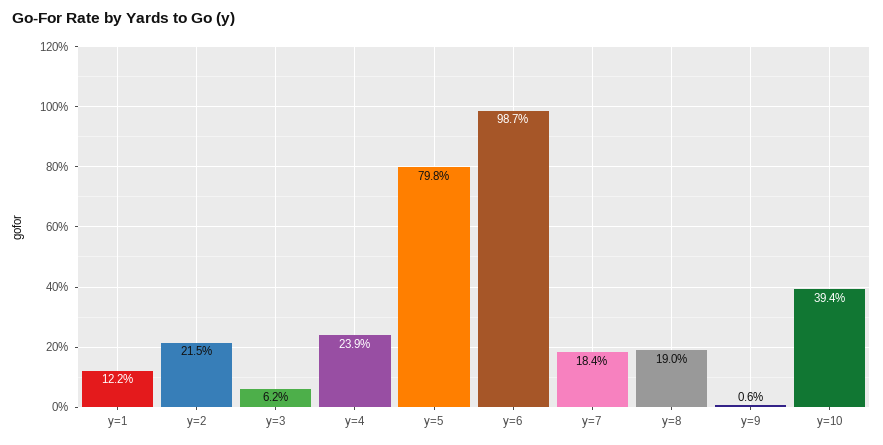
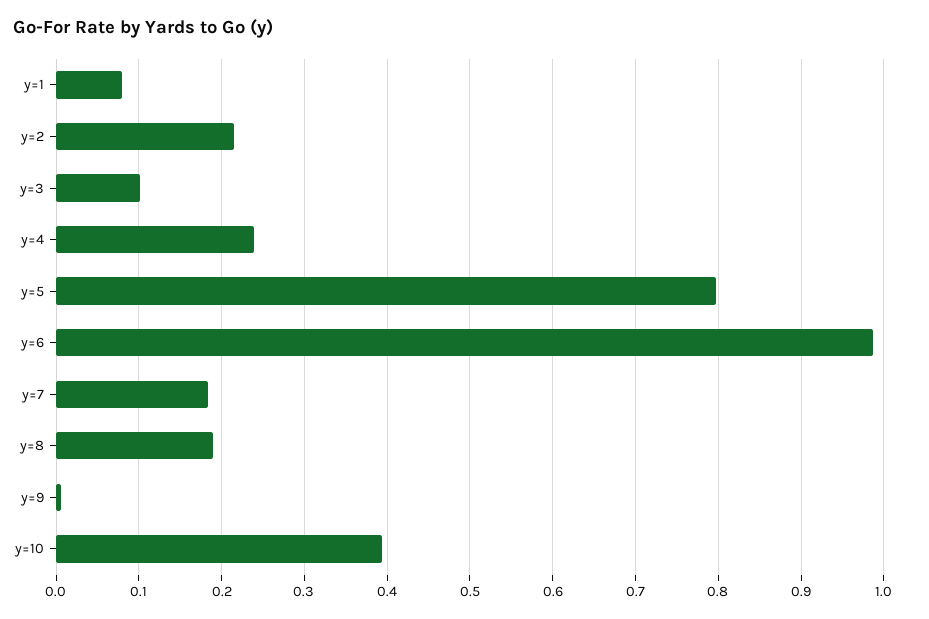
y=1: 0.122 -> 0.08
y=3: 0.062 -> 0.1

